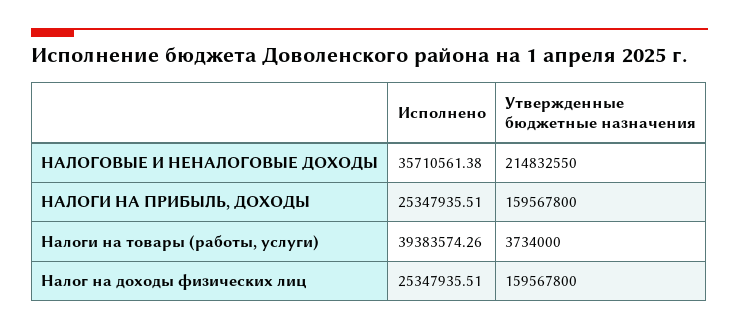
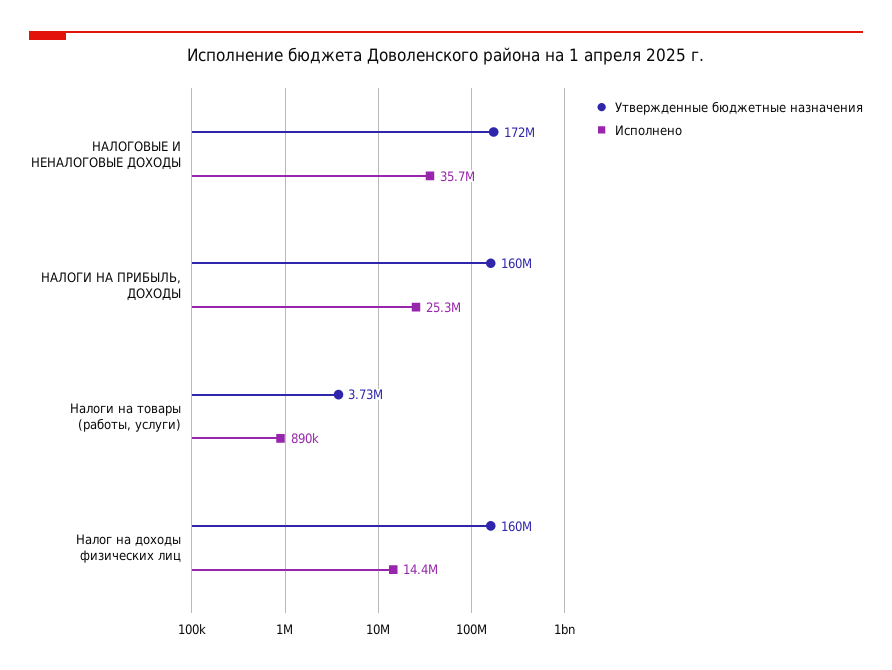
Утвержденные бюджетные назначения, НАЛОГОВЫЕ И НЕНАЛОГОВЫЕ ДОХОДЫ: 214832550 -> 172000000
Исполнено, Налоги на товары (работы, услуги): 39383574.26 -> 890000
Исполнено, Налог на доходы физических лиц: 25347935.51 -> 14400000

